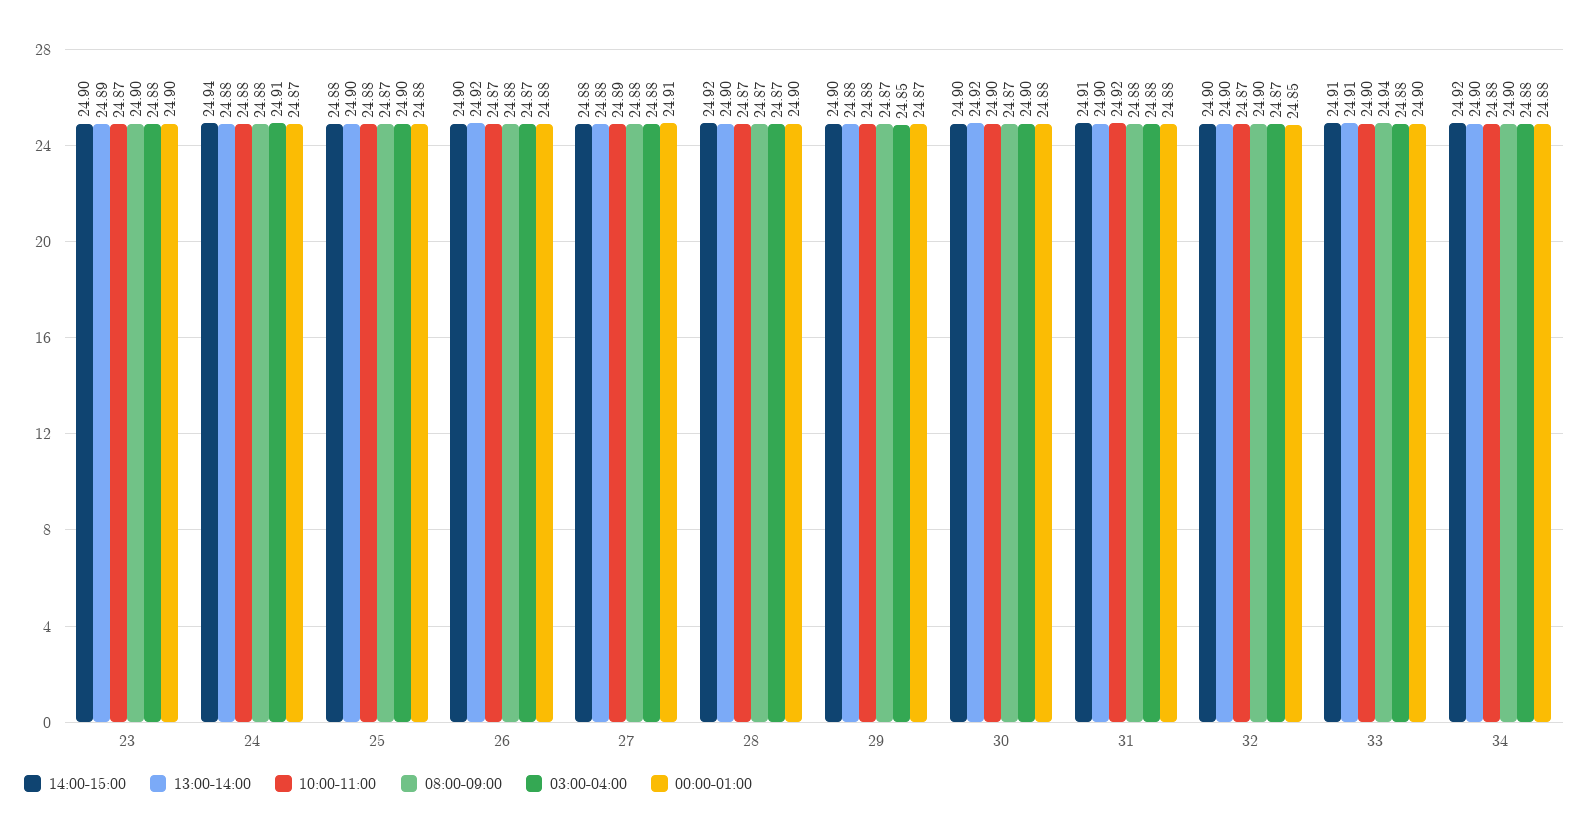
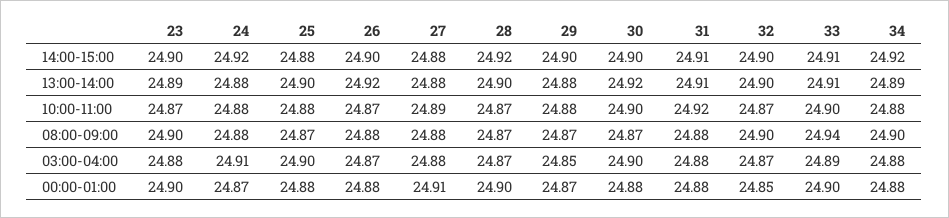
14:00-15:00, 24: 24.94 -> 24.92
13:00-14:00, 31: 24.9 -> 24.91
03:00-04:00, 33: 24.88 -> 24.89
13:00-14:00, 34: 24.9 -> 24.89

